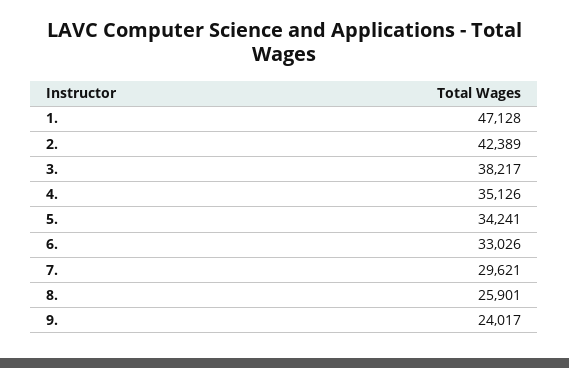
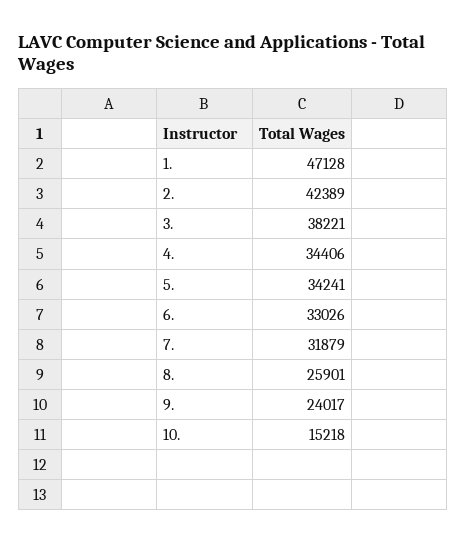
3.: 38217 -> 38221
4.: 35126 -> 34406
7.: 29621 -> 31879
10.: none -> 15218

